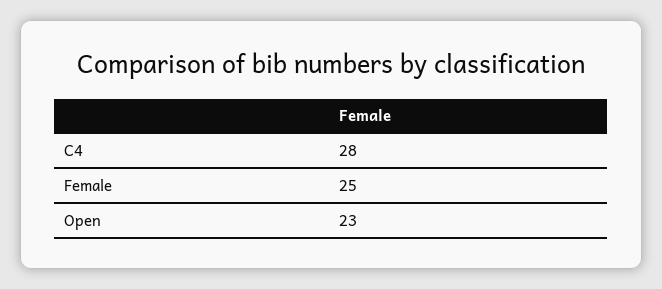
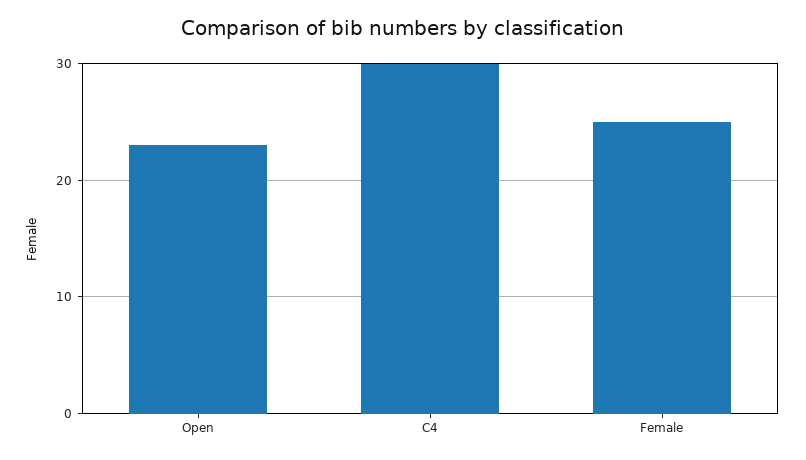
C4: 28 -> 30

